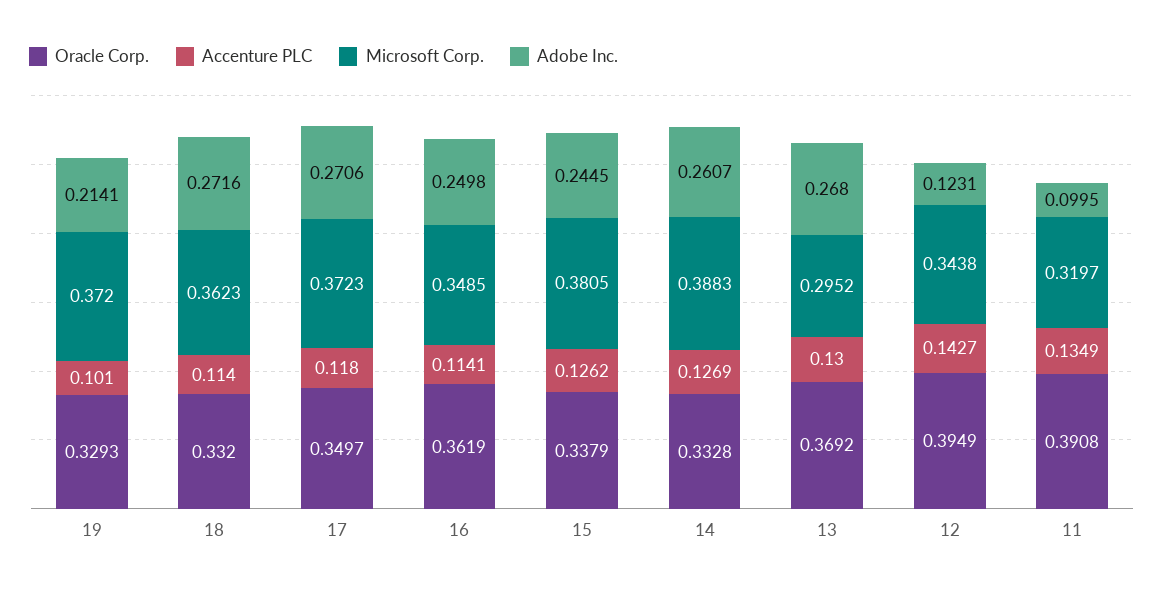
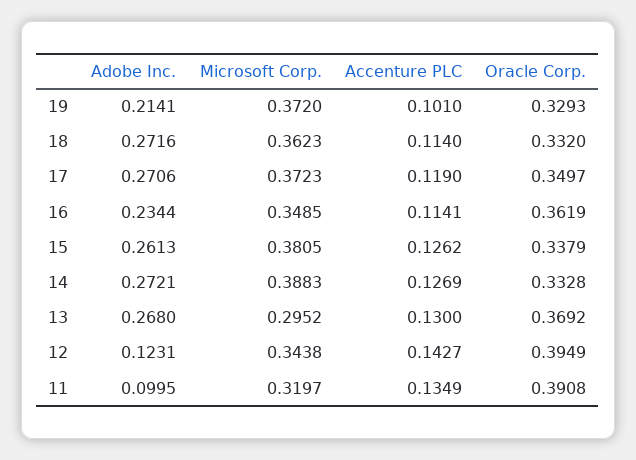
Accenture PLC, 17: 0.118 -> 0.119
Adobe Inc., 16: 0.2498 -> 0.2344
Adobe Inc., 15: 0.2445 -> 0.2613
Adobe Inc., 14: 0.2607 -> 0.2721

